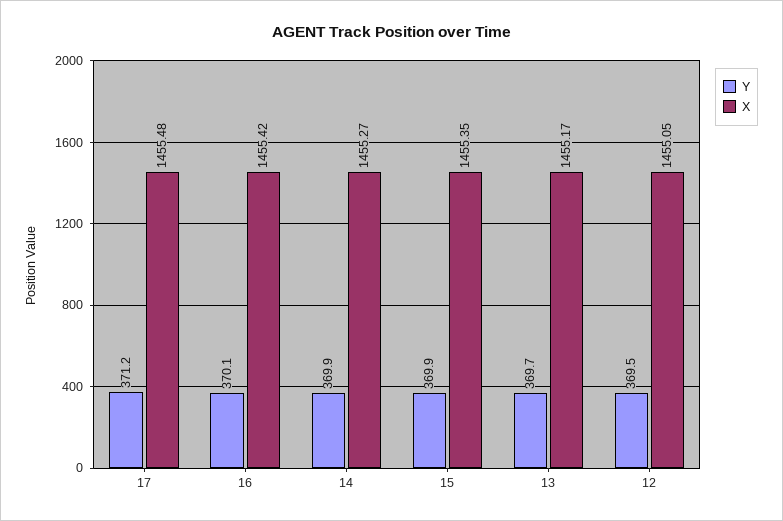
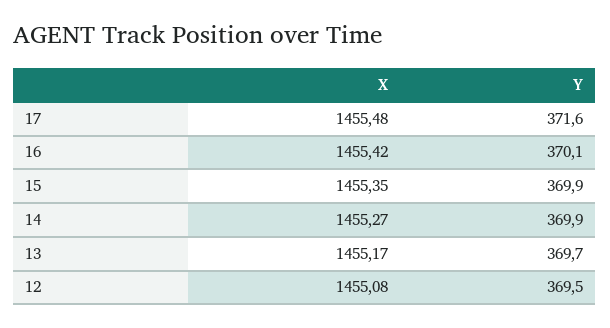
Y, 17: 371.2 -> 371.6
X, 12: 1455.05 -> 1455.08

